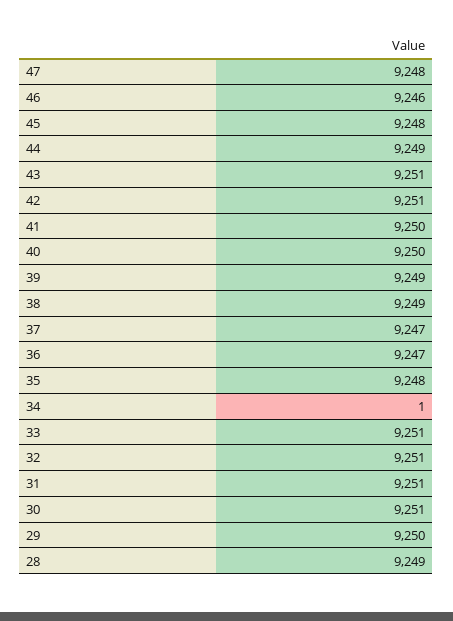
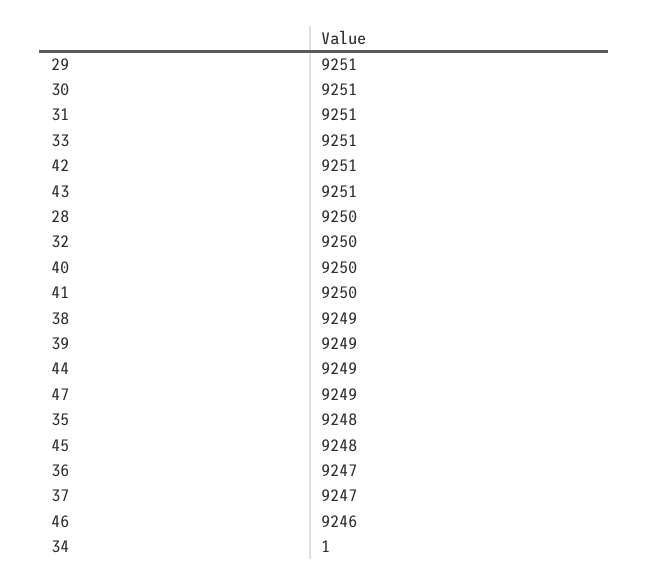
47: 9248 -> 9249
32: 9251 -> 9250
29: 9250 -> 9251
28: 9249 -> 9250

